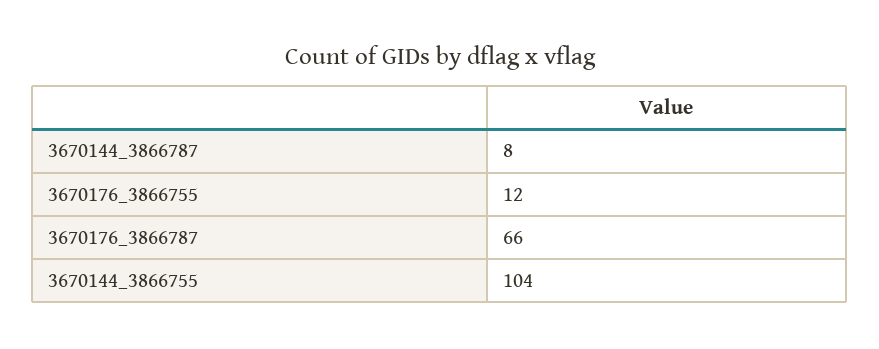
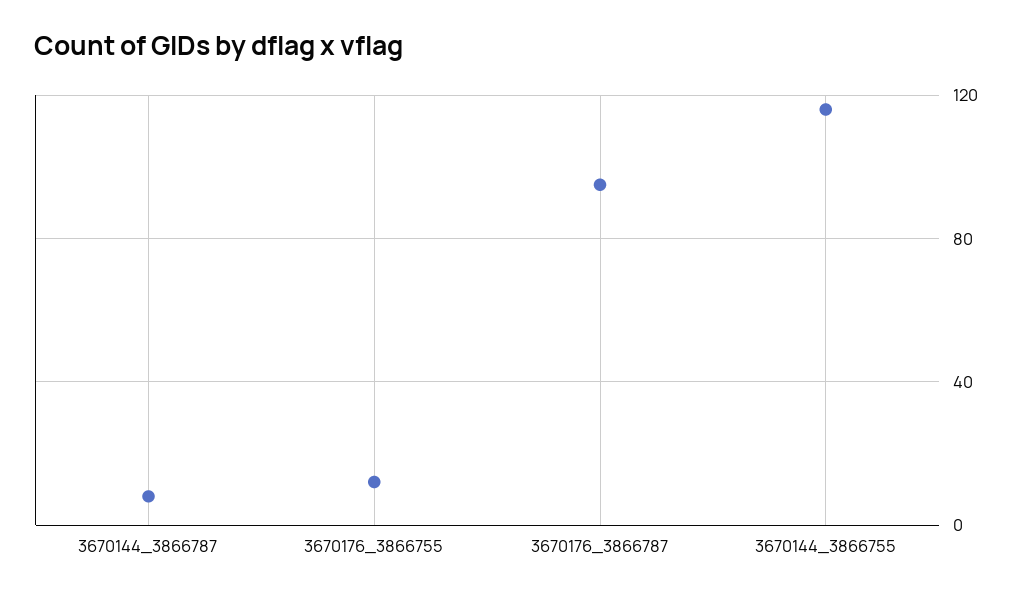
3670176_3866787: 66 -> 95
3670144_3866755: 104 -> 115

